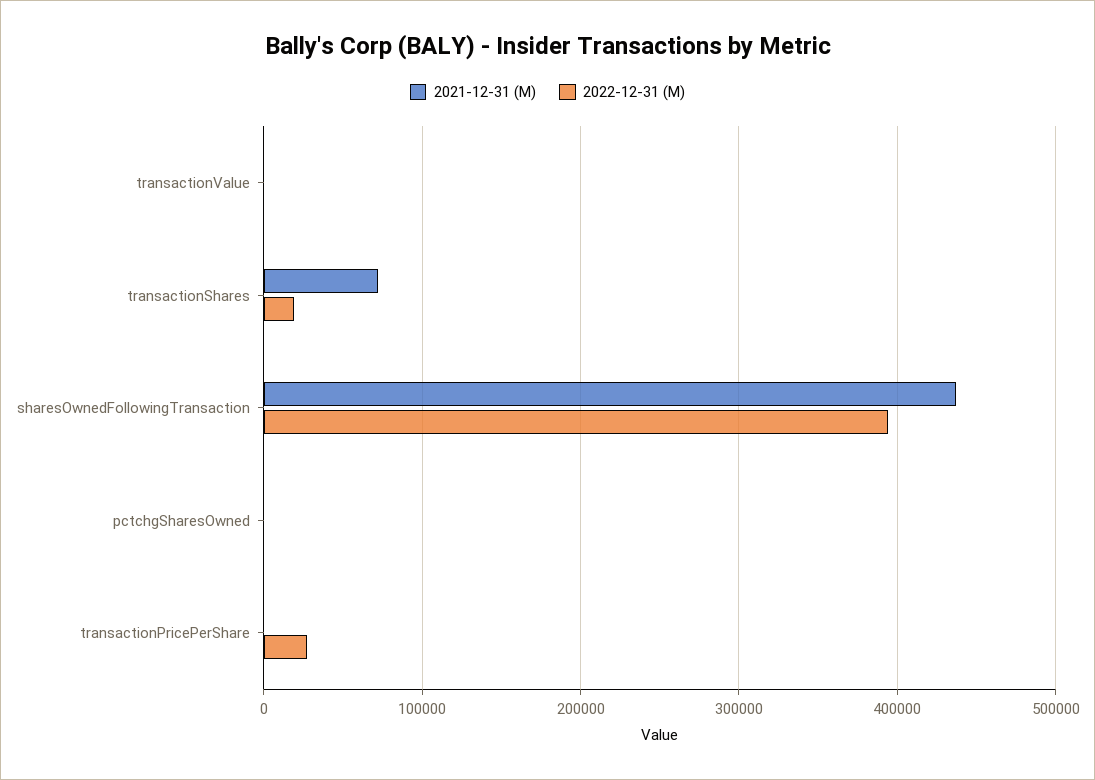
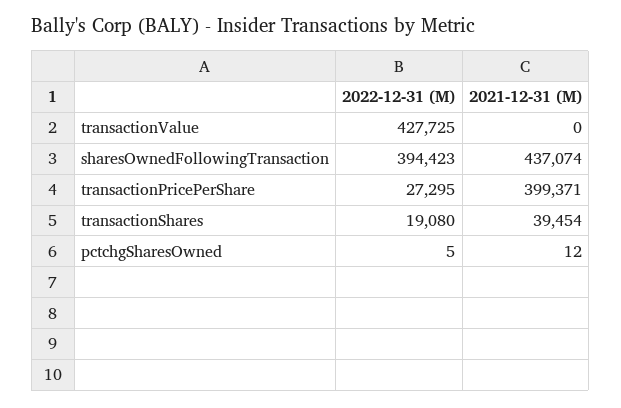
2022-12-31 (M), transactionValue: 0 -> 427725
2021-12-31 (M), transactionShares: 70000 -> 39454
2021-12-31 (M), transactionPricePerShare: 0 -> 399371

